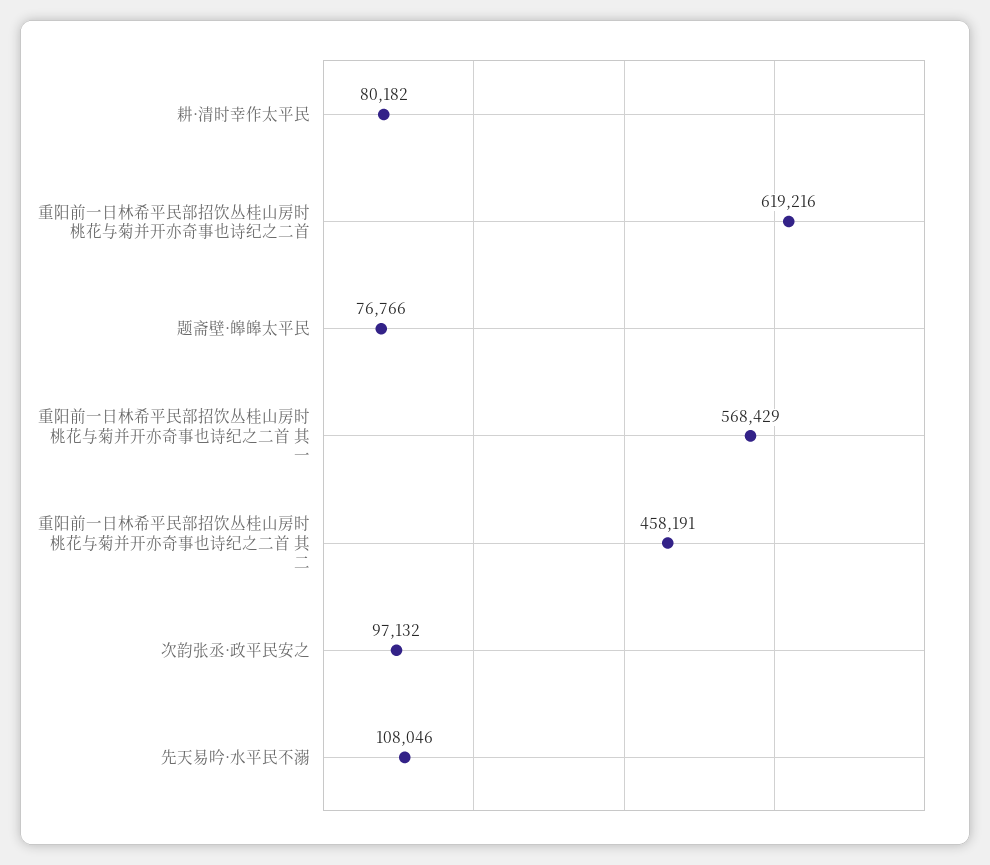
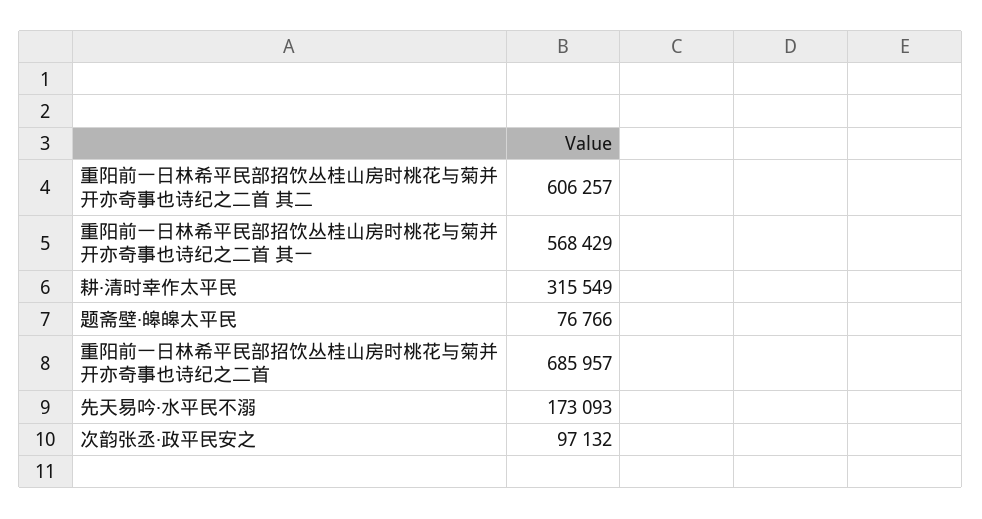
耕·清时幸作太平民: 80182 -> 315549
重阳前一日林希平民部招饮丛桂山房时桃花与菊并开亦奇事也诗纪之二首: 619216 -> 685957
重阳前一日林希平民部招饮丛桂山房时桃花与菊并开亦奇事也诗纪之二首 其二: 458191 -> 606257
先天易吟·水平民不溺: 108046 -> 173093

